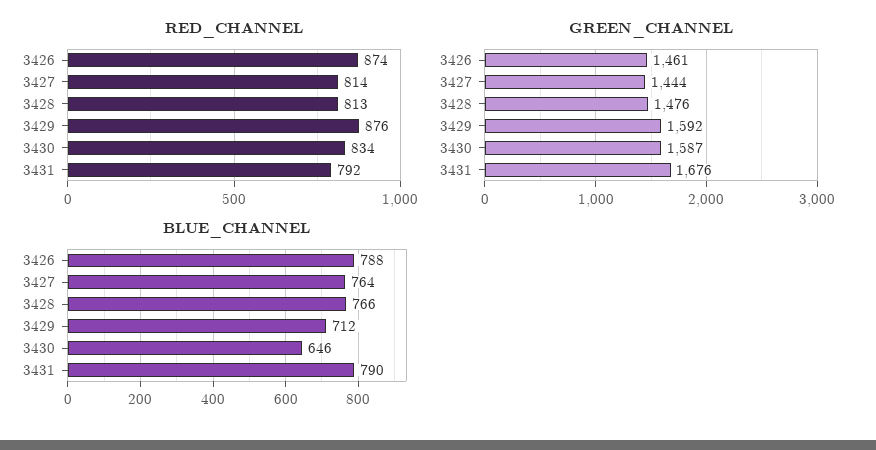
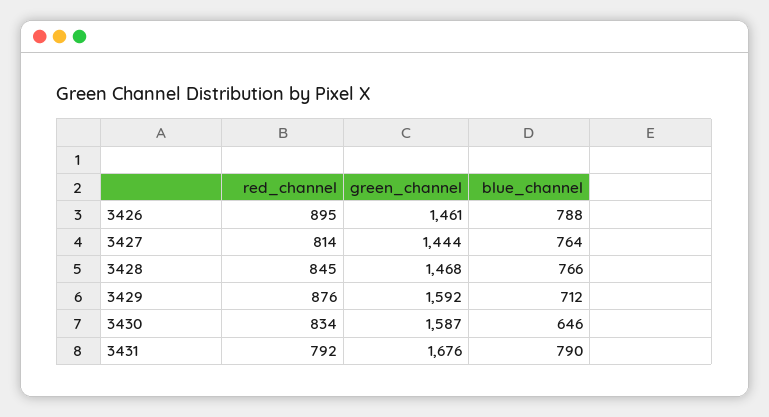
RED_CHANNEL, 3426: 874 -> 895
RED_CHANNEL, 3428: 813 -> 845
GREEN_CHANNEL, 3428: 1476 -> 1468

